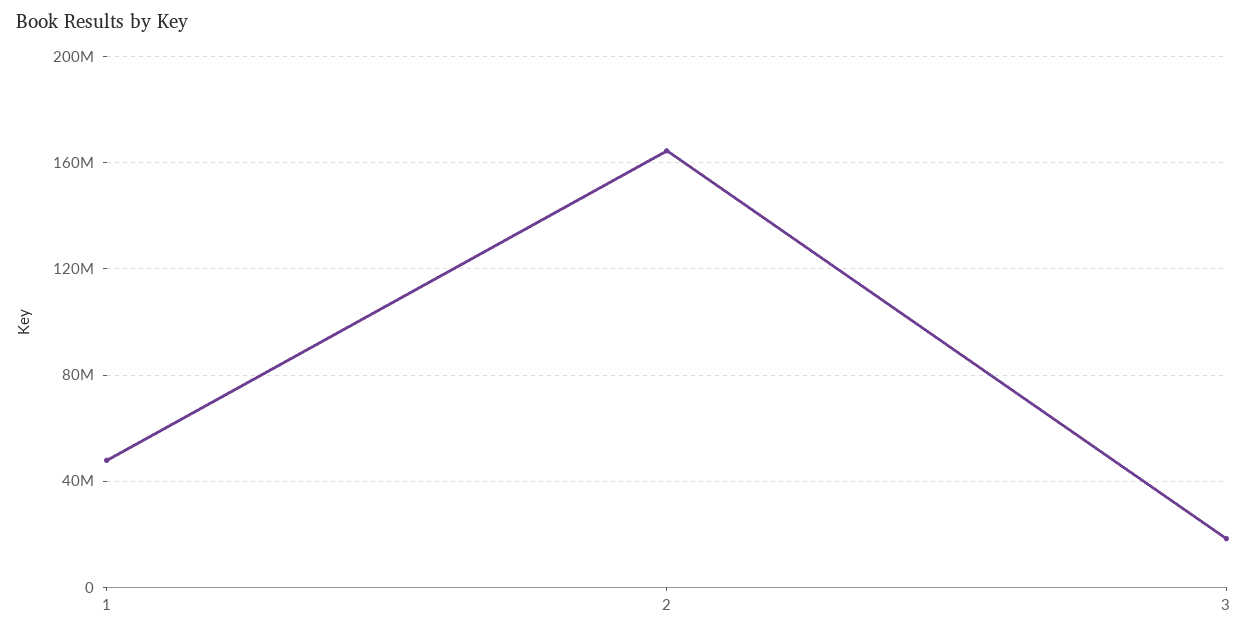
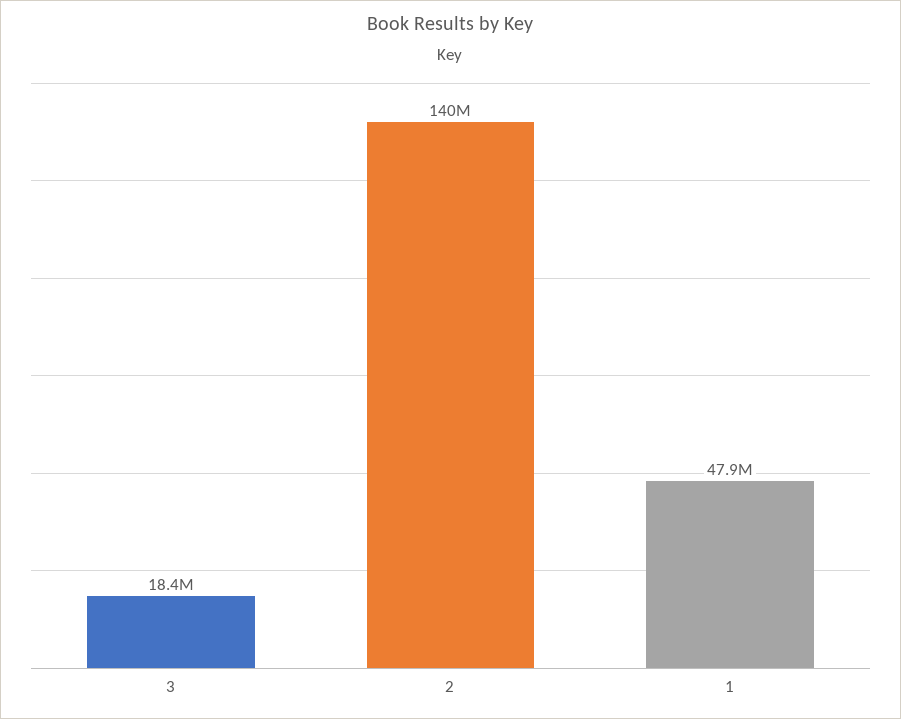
2: 165000000 -> 140000000

